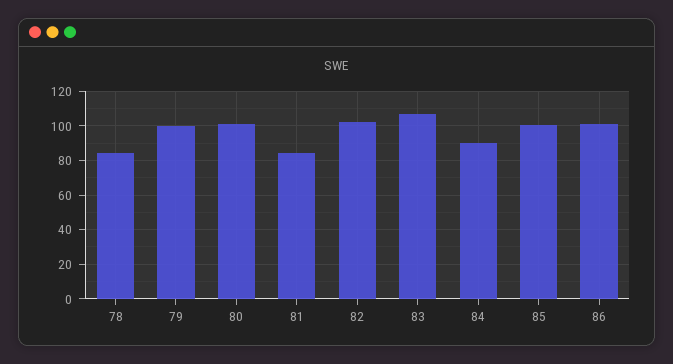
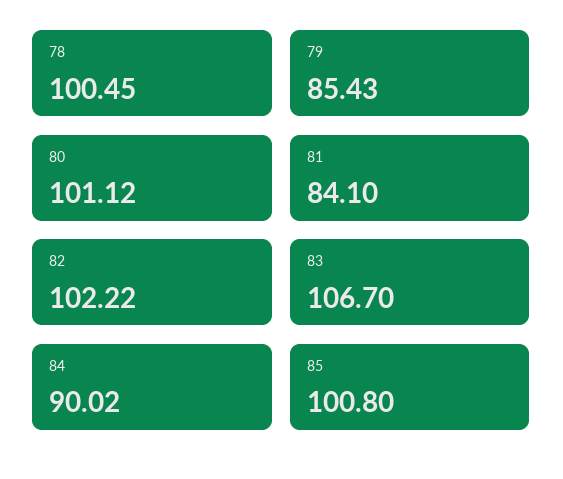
78: 85 -> 100.45
79: 100 -> 85.43
86: 100 -> none

